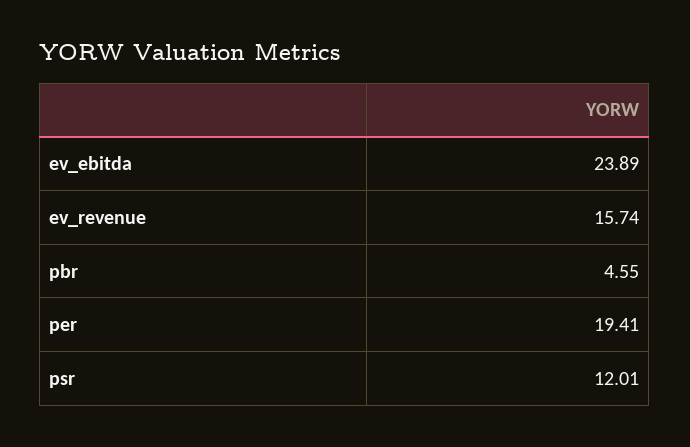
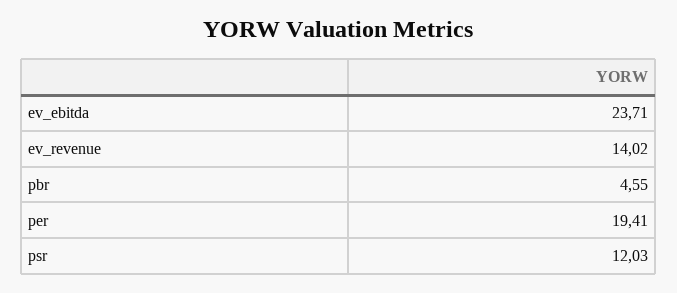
ev_ebitda: 23.89 -> 23.71
ev_revenue: 15.74 -> 14.02
psr: 12.01 -> 12.03

